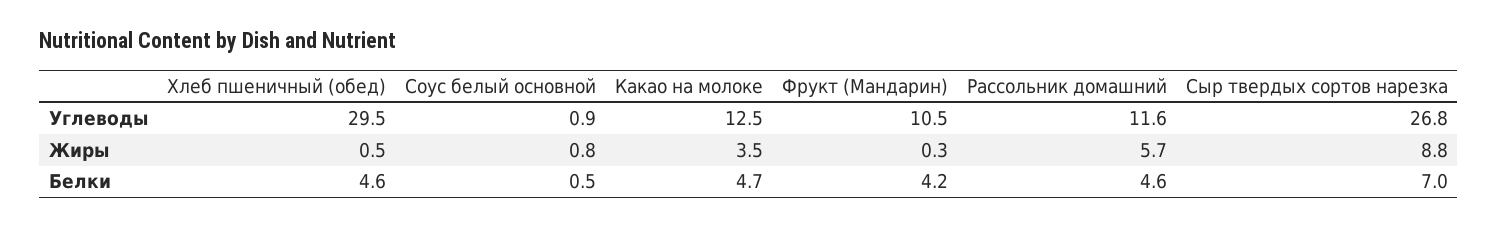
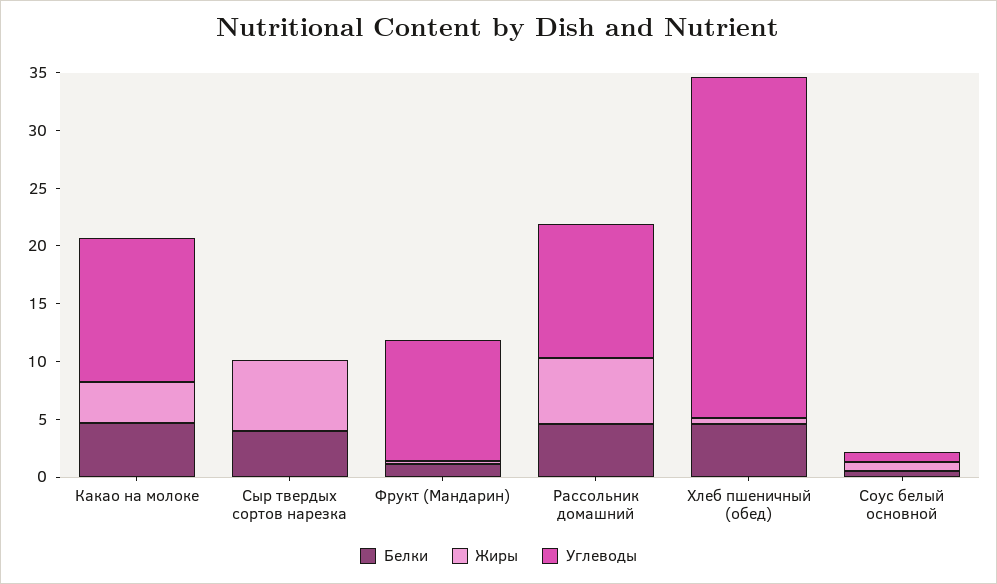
Углеводы, Сыр твердых сортов нарезка: 26.8 -> 0
Жиры, Сыр твердых сортов нарезка: 8.8 -> 6
Белки, Фрукт (Мандарин): 4.2 -> 1
Белки, Сыр твердых сортов нарезка: 7 -> 4

